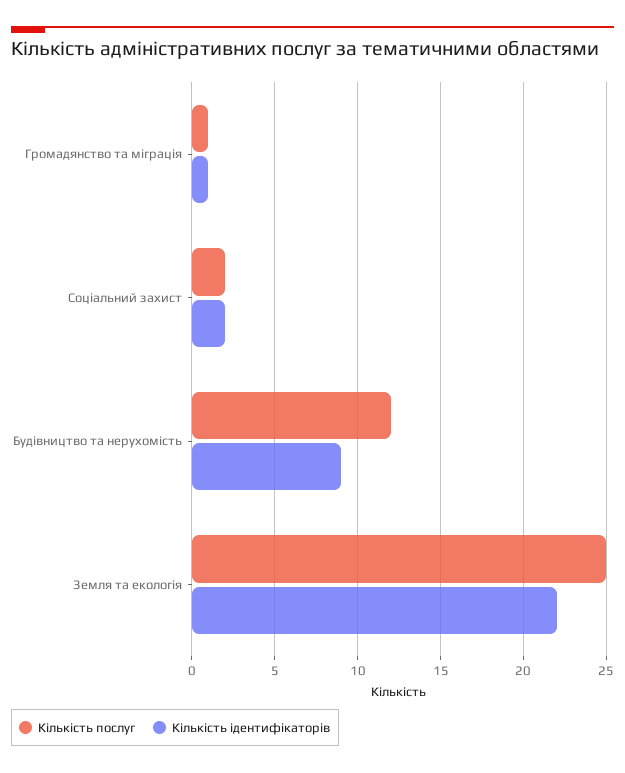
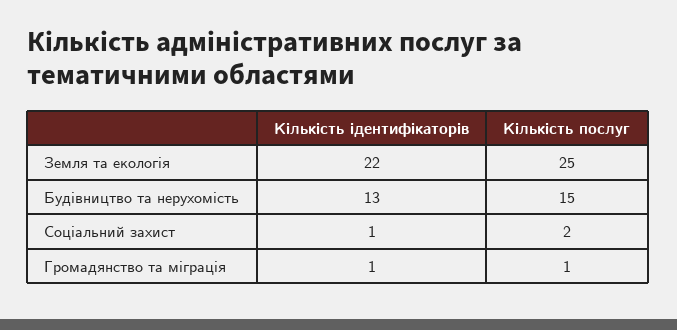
Кількість ідентифікаторів, Соціальний захист: 2 -> 1
Кількість послуг, Будівництво та нерухомість: 12 -> 15
Кількість ідентифікаторів, Будівництво та нерухомість: 9 -> 13

